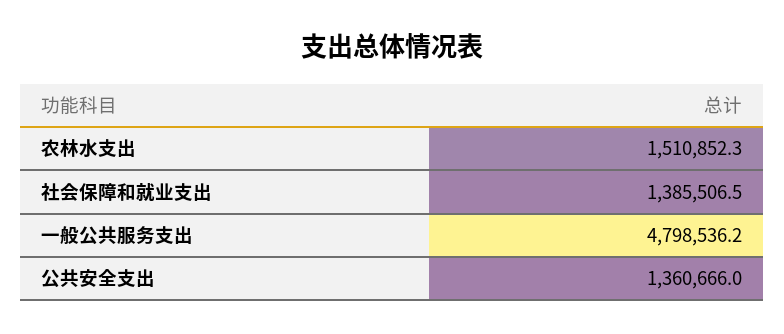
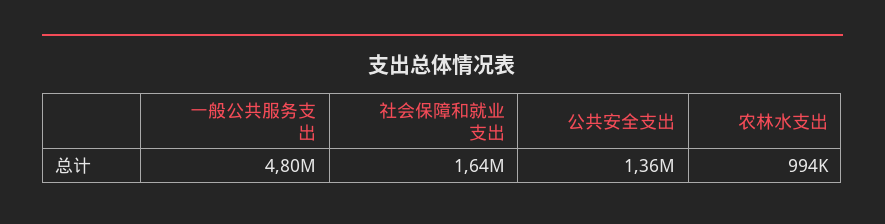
农林水支出: 1510852.3 -> 994000
社会保障和就业支出: 1385506.5 -> 1640000

